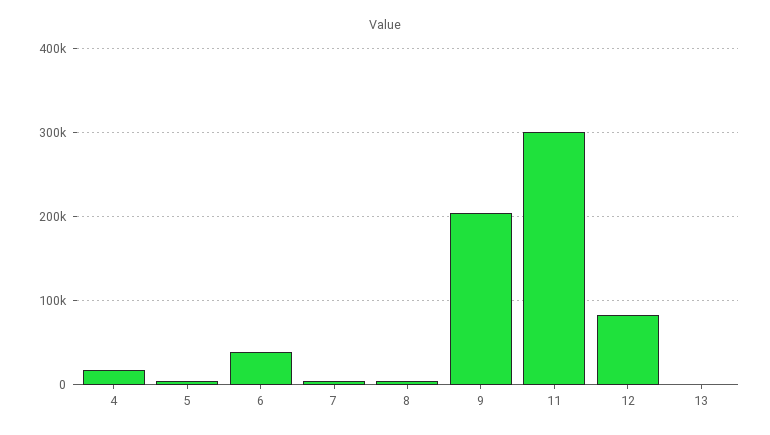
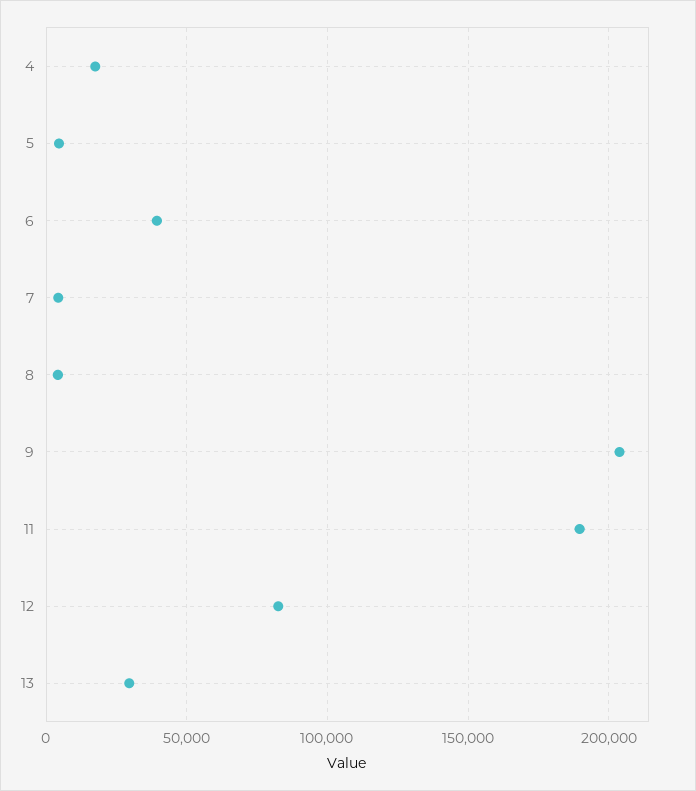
11: 300000 -> 190000
13: 0 -> 30000

